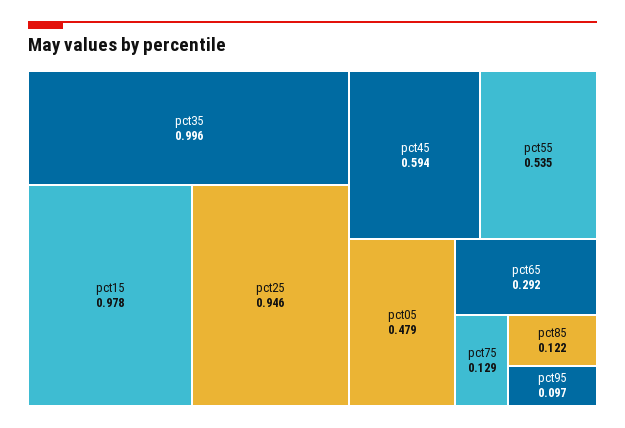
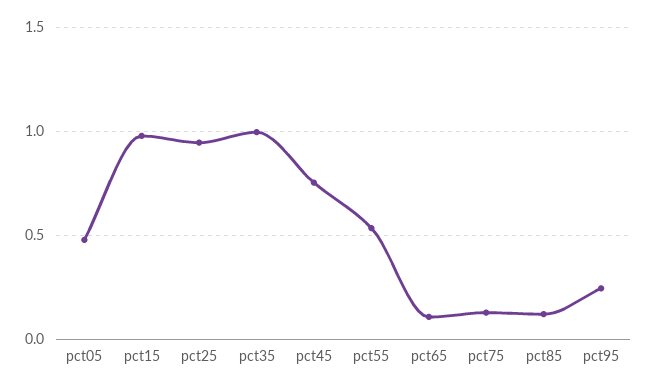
pct45: 0.594 -> 0.75
pct65: 0.292 -> 0.1
pct95: 0.097 -> 0.25

